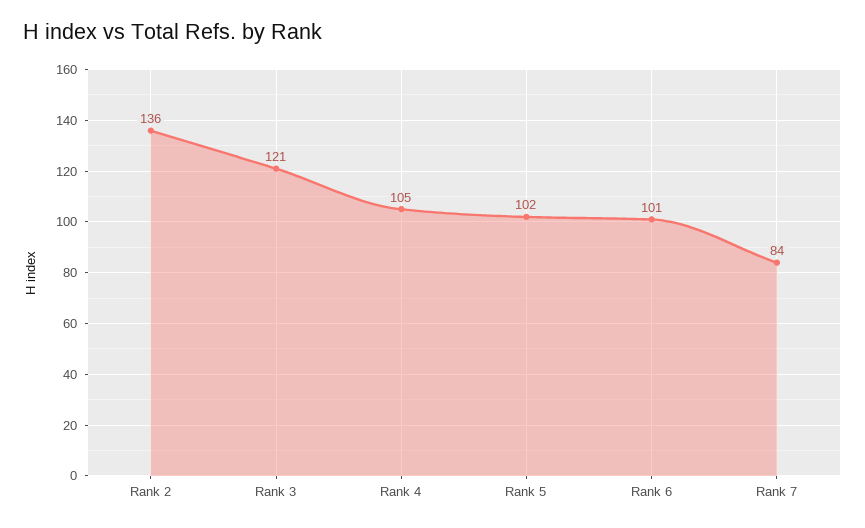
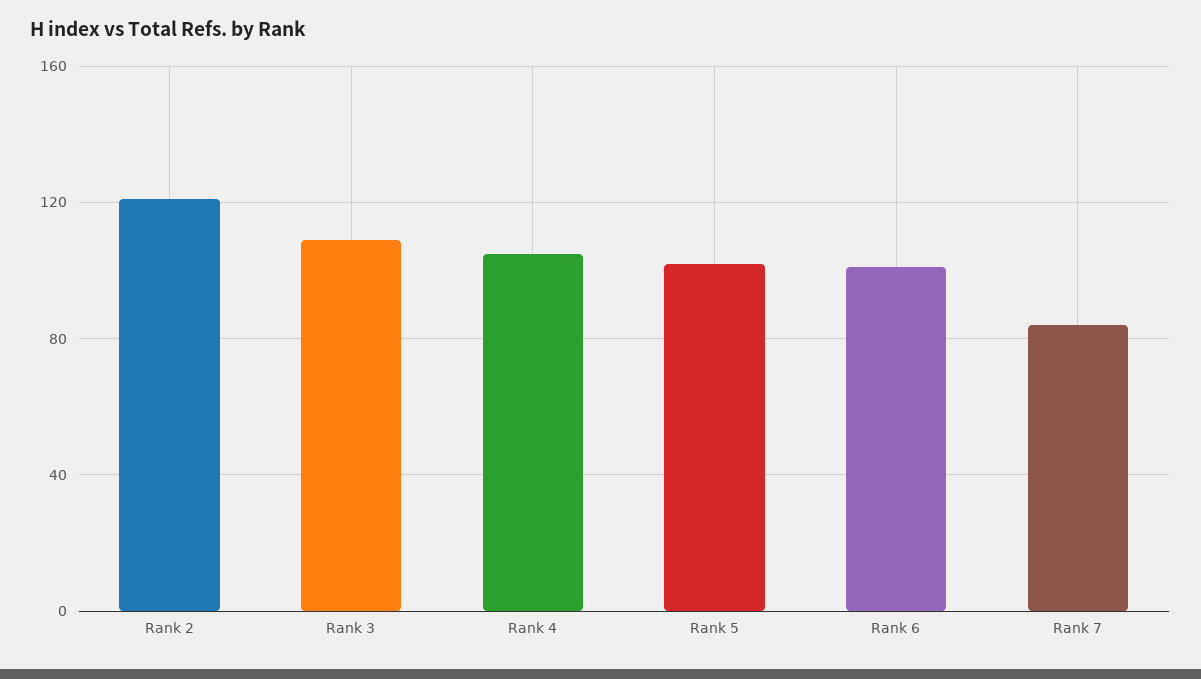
Rank 2: 136 -> 120
Rank 3: 121 -> 110

